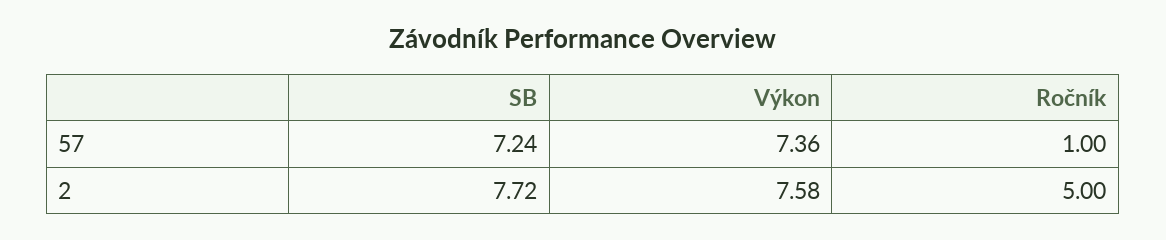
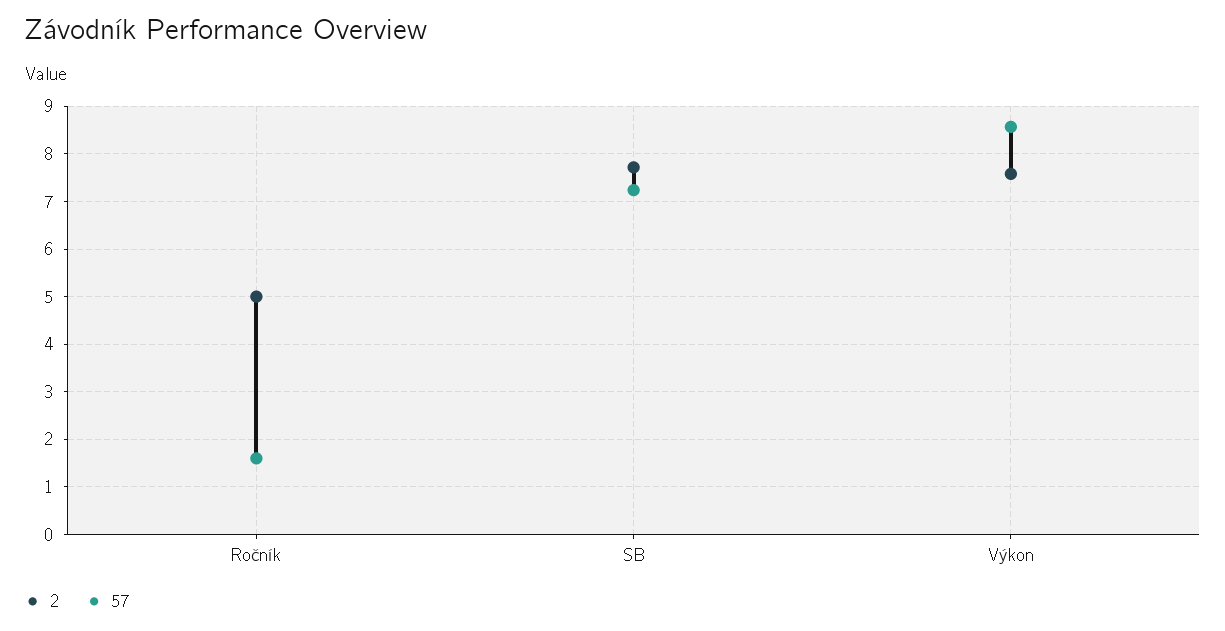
57, Výkon: 7.36 -> 8.6
57, Ročník: 1 -> 1.6

